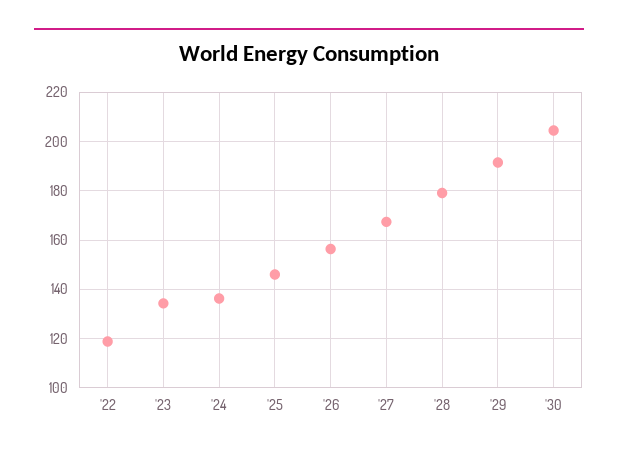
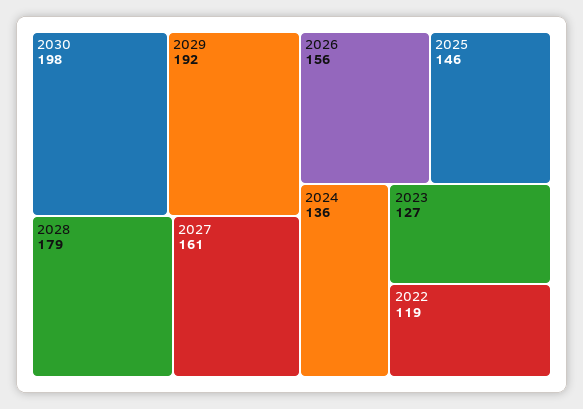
'23: 135 -> 127
'27: 167.5 -> 161
'30: 205 -> 198

